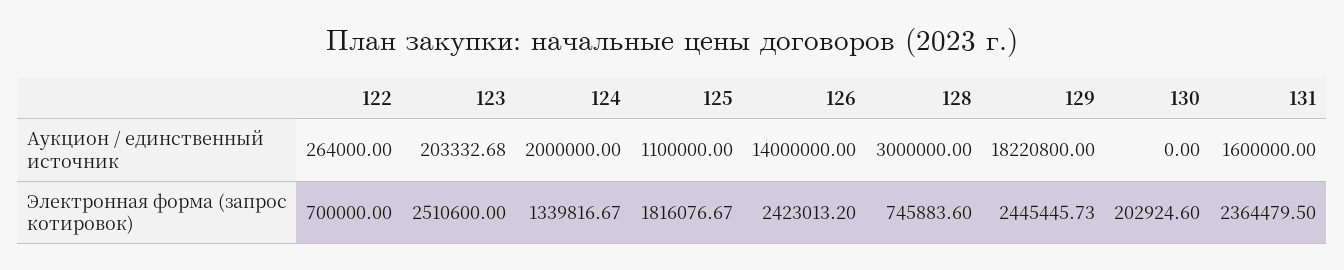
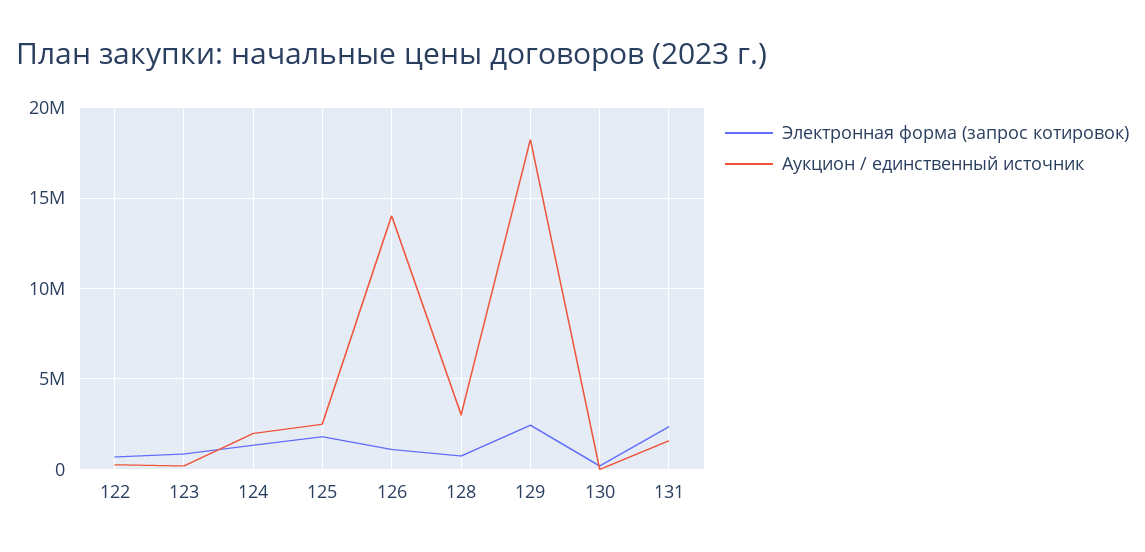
Аукцион / единственный источник, 125: 1100000 -> 2500000
Электронная форма (запрос котировок), 123: 2510600 -> 1000000
Электронная форма (запрос котировок), 126: 2423013.2 -> 1000000

